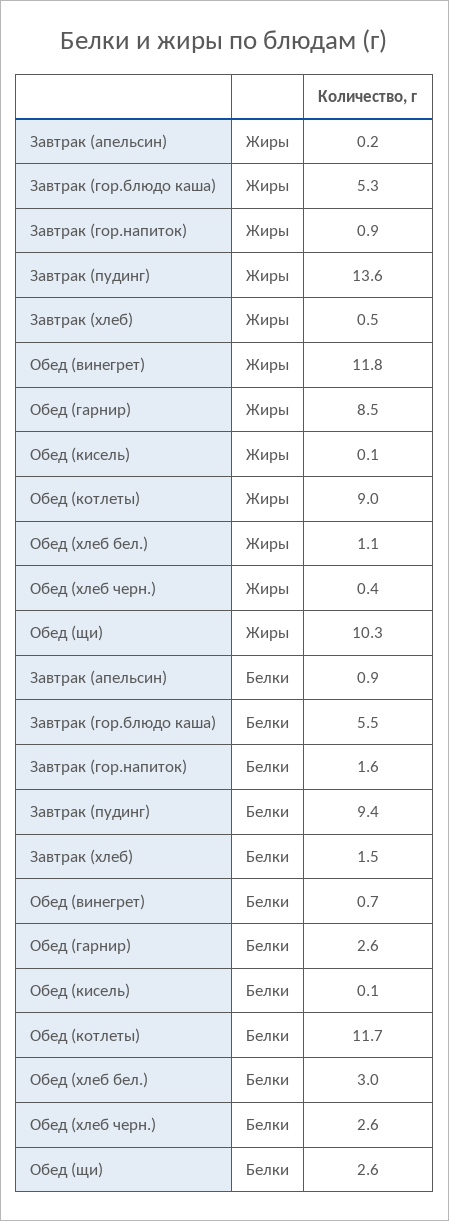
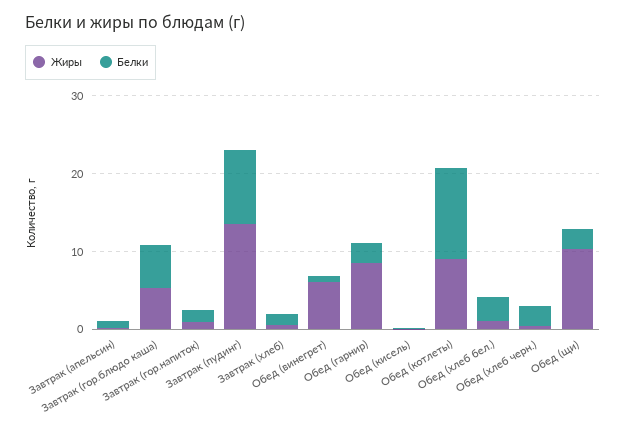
Жиры, Обед (винегрет): 11.8 -> 6

